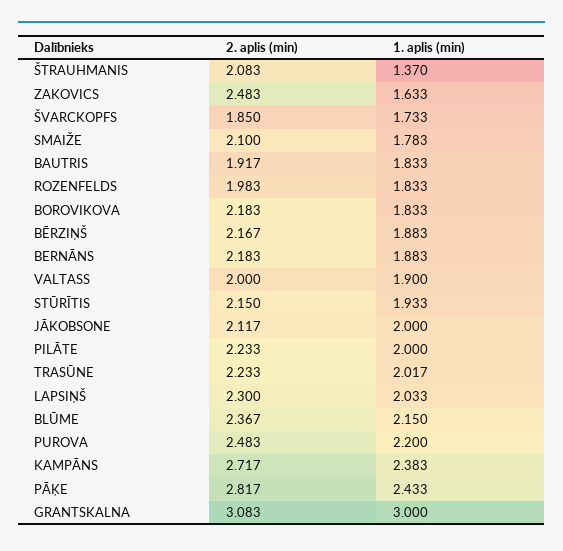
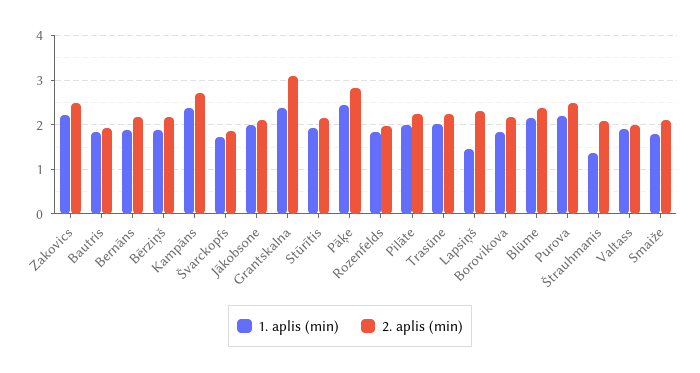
1. aplis (min), ZAKOVICS: 1.633 -> 2.2
1. aplis (min), LAPSIŅŠ: 2.033 -> 1.4
1. aplis (min), GRANTSKALNA: 3 -> 2.4

